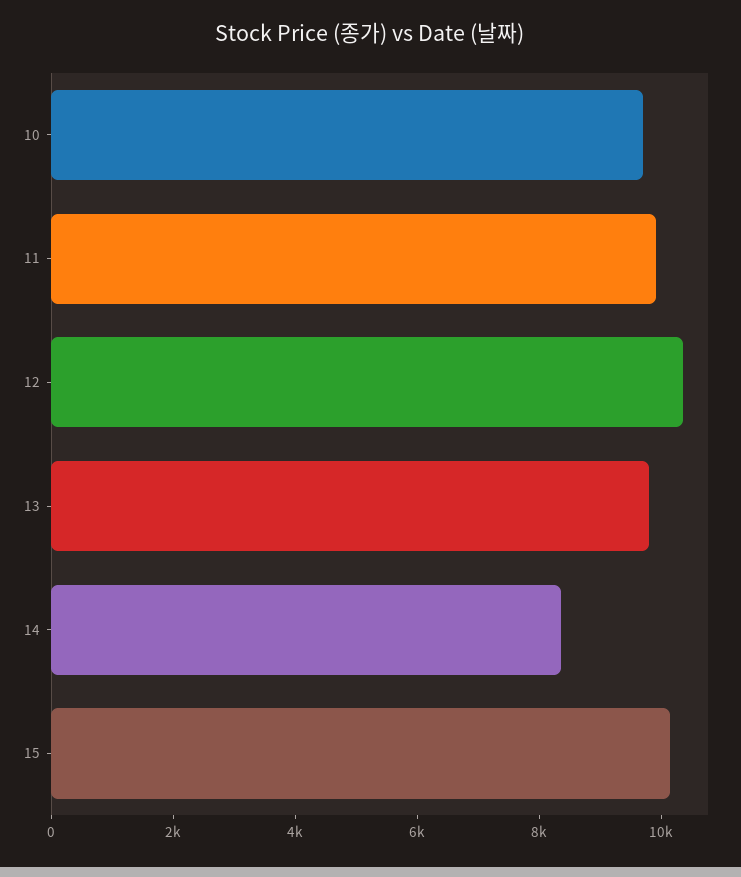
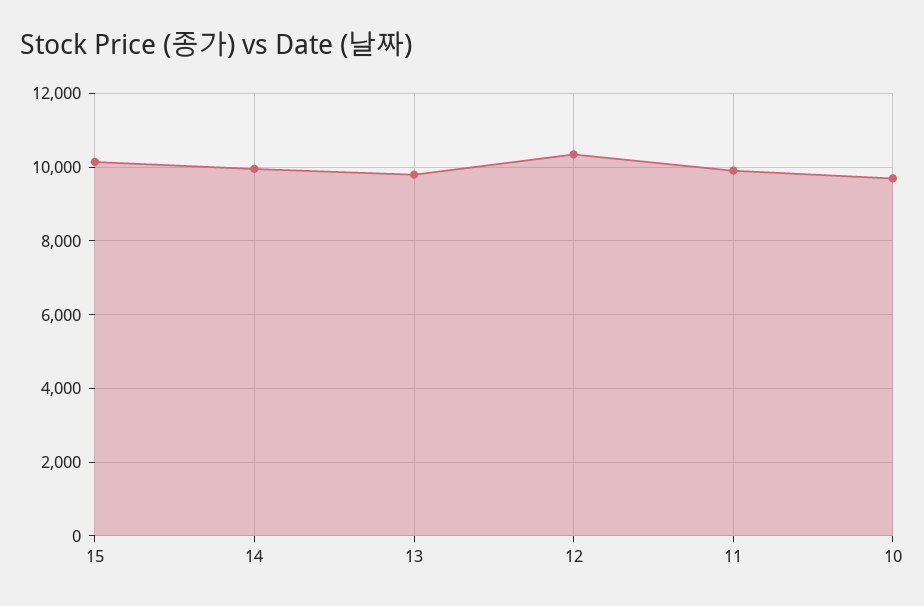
14: 8500 -> 10000

